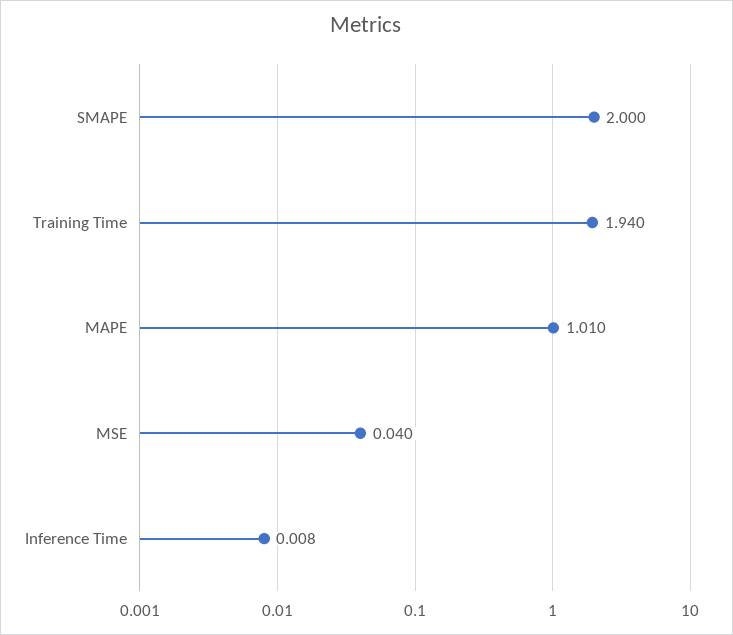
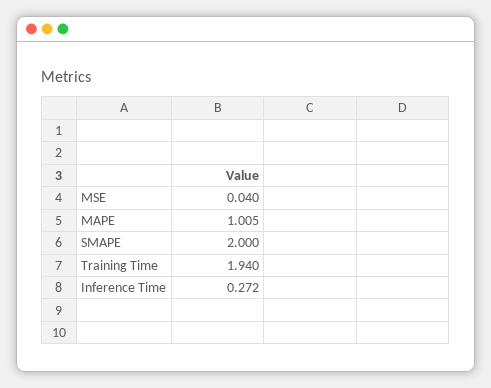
MAPE: 1.01 -> 1.005
Inference Time: 0.008 -> 0.272

